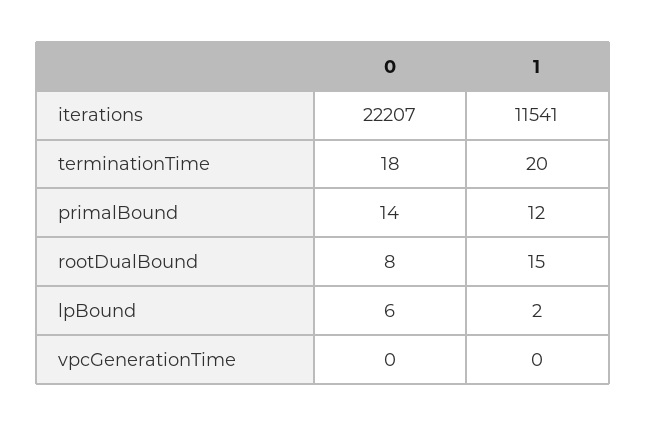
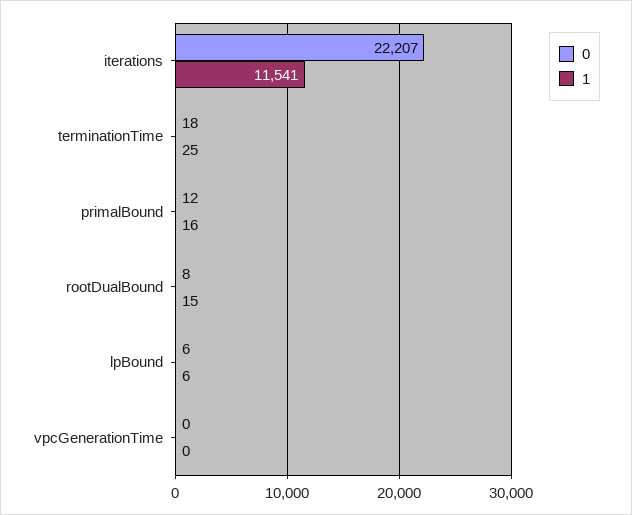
1, terminationTime: 20 -> 25
0, primalBound: 14 -> 12
1, primalBound: 12 -> 16
1, lpBound: 2 -> 6

